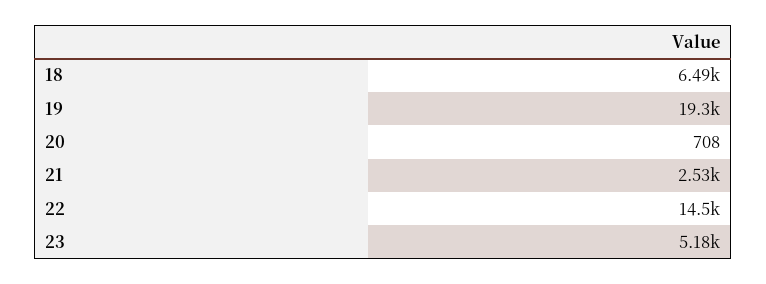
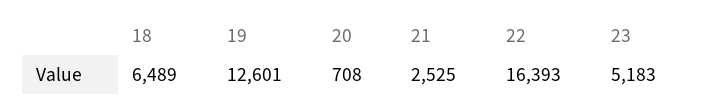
19: 19300 -> 12601
22: 14500 -> 16393

